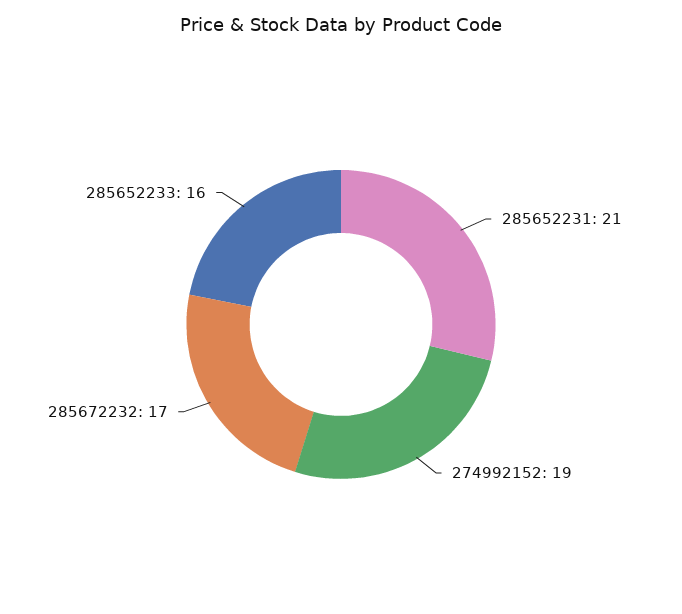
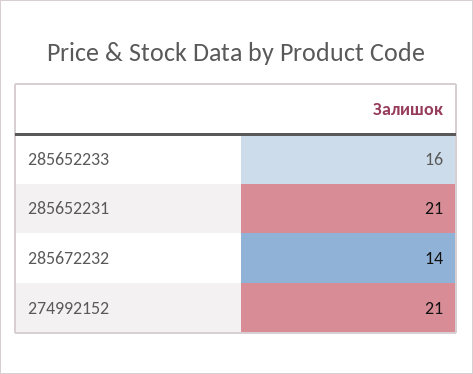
274992152: 19 -> 21
285672232: 17 -> 14

